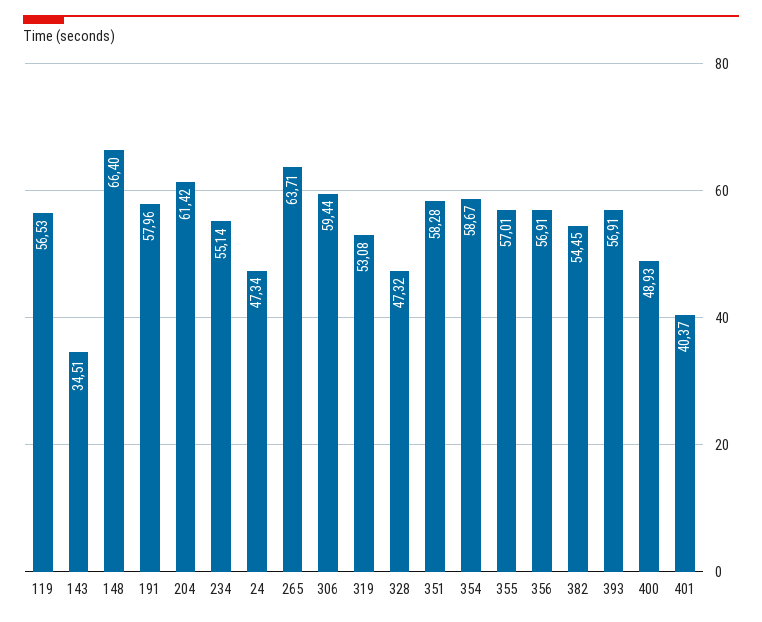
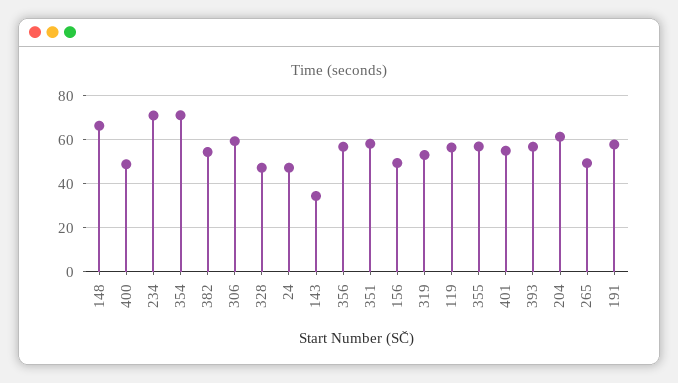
234: 55.14 -> 70
265: 63.71 -> 50
354: 58.67 -> 70
401: 40.37 -> 55
156: none -> 50

